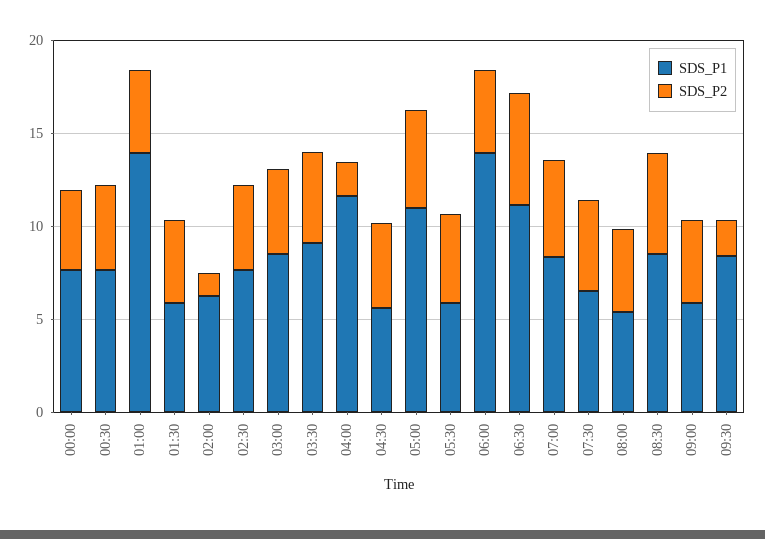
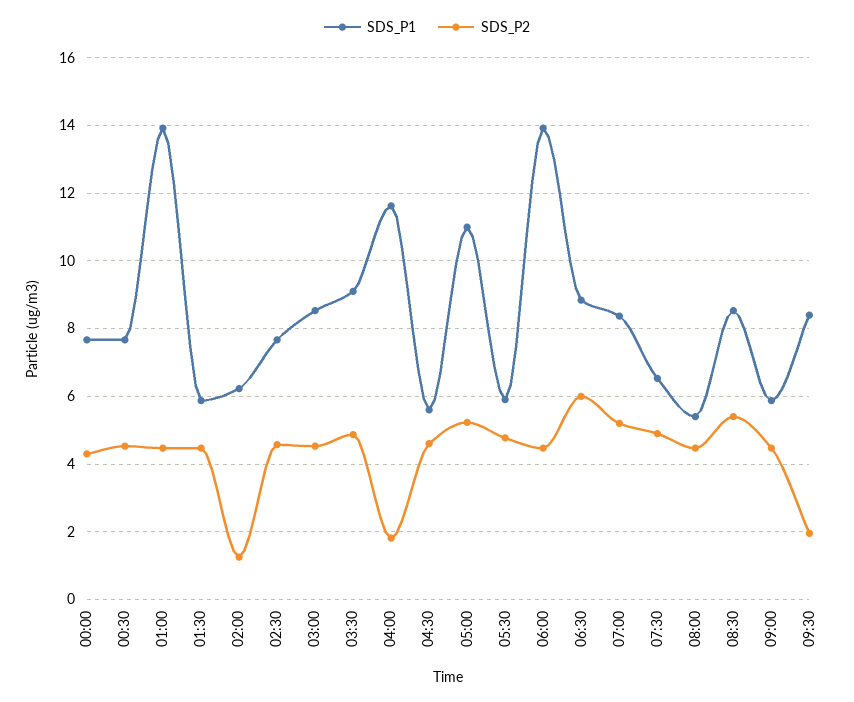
SDS_P1, 06:30: 11 -> 8.8

